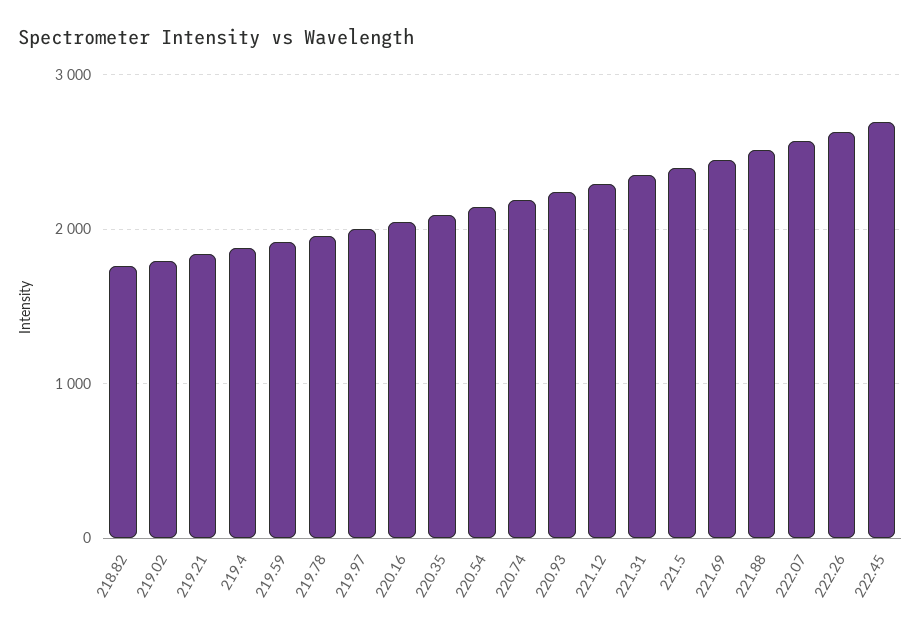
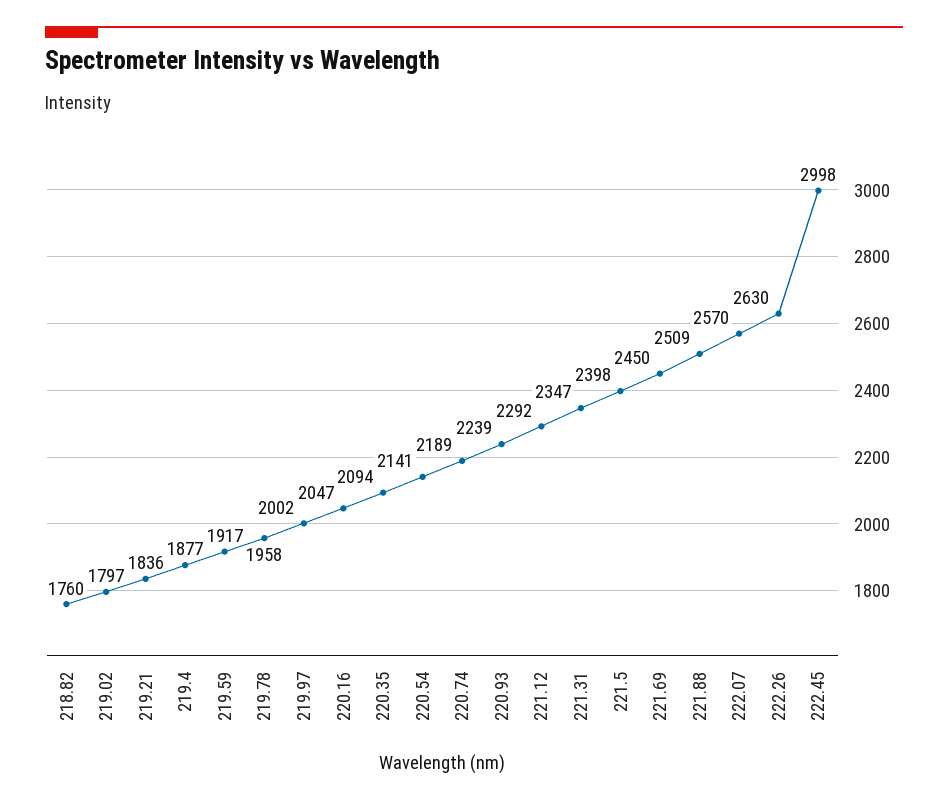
222.45: 2700 -> 2998

